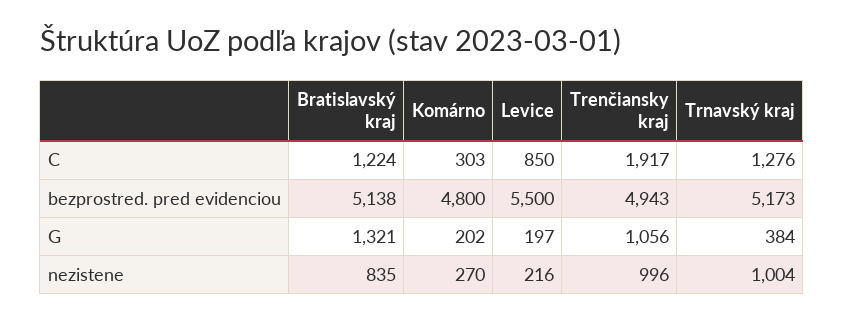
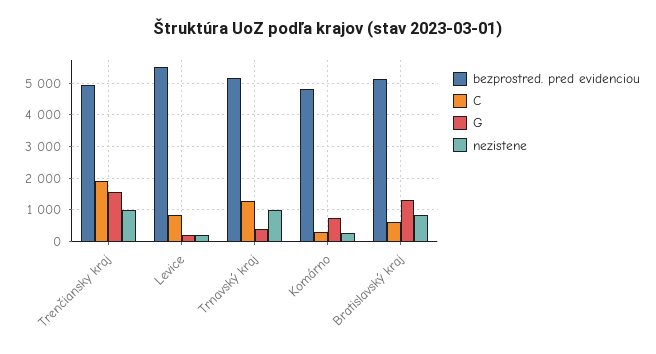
C, Bratislavský kraj: 1224 -> 600
G, Komárno: 202 -> 800
G, Trenčiansky kraj: 1056 -> 1600

